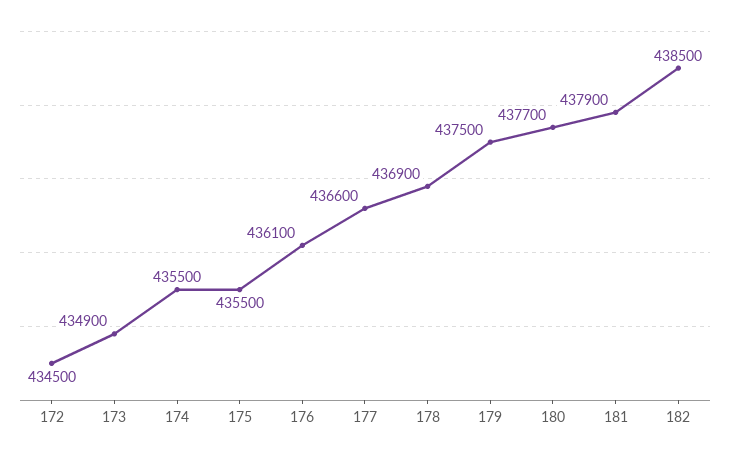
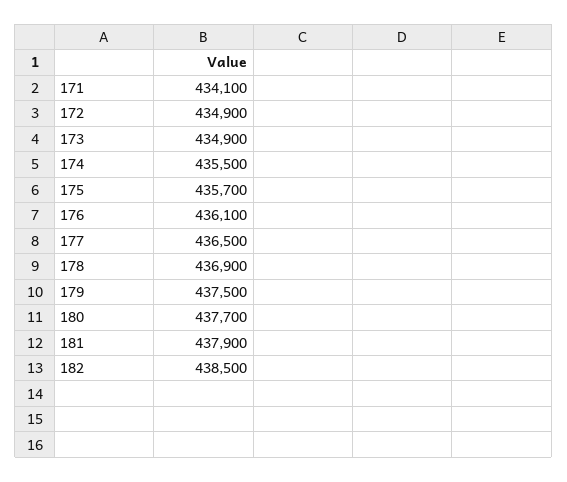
172: 434500 -> 434900
175: 435500 -> 435700
177: 436600 -> 436500
171: none -> 434100

